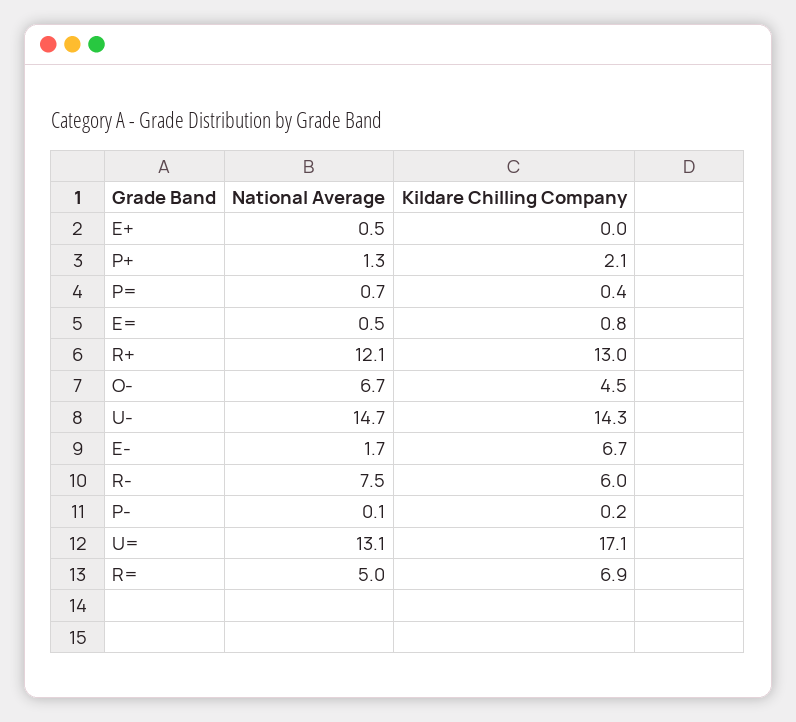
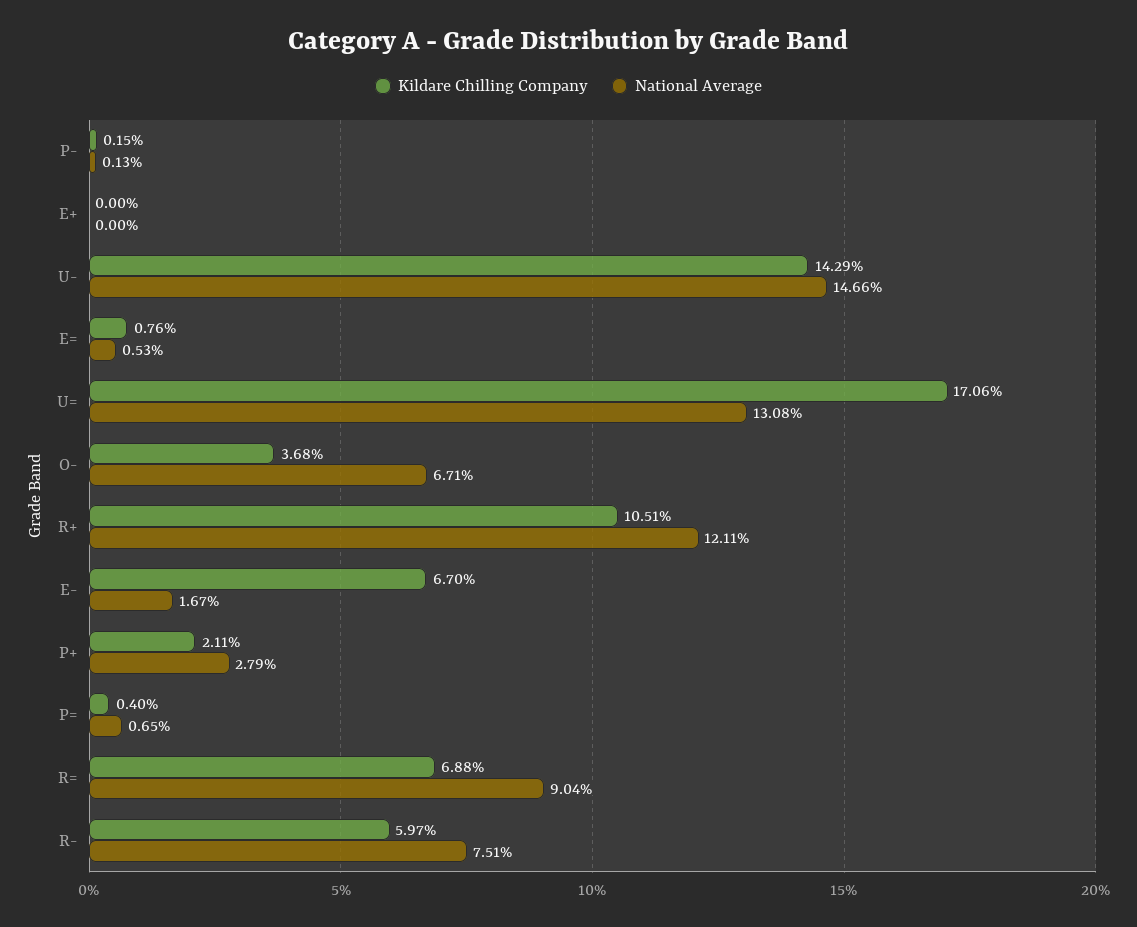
National Average, E+: 0.5 -> 0
National Average, P+: 1.3 -> 2.79
Kildare Chilling Company, R+: 13 -> 10.51
Kildare Chilling Company, O-: 4.5 -> 3.68
National Average, R=: 5 -> 9.04

